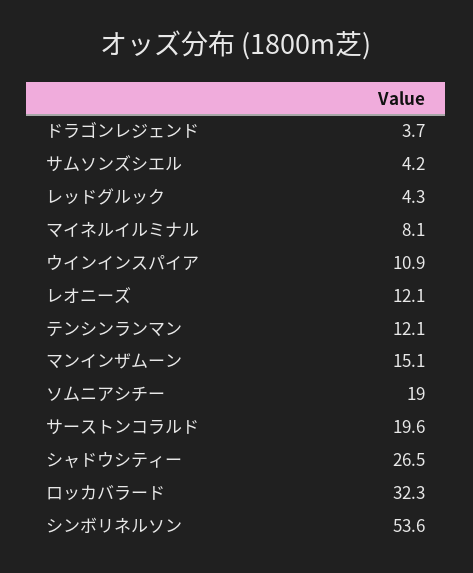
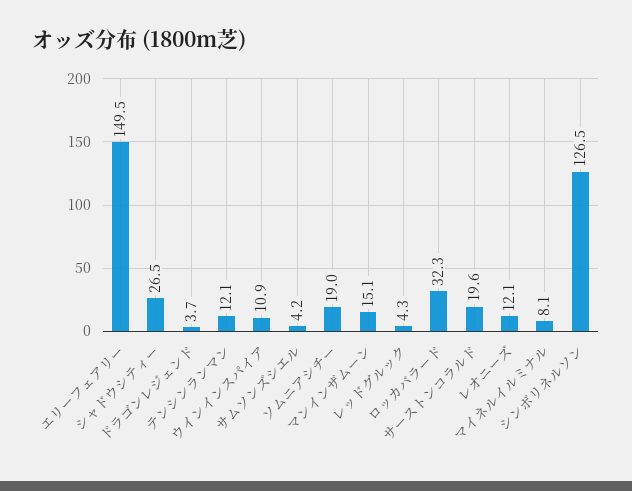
シンボリネルソン: 53.6 -> 126.5
エリーフェアリー: none -> 149.5

